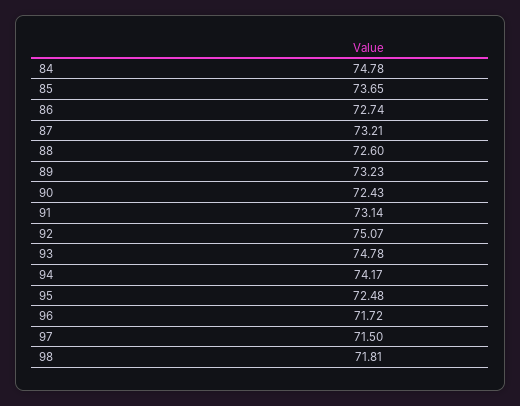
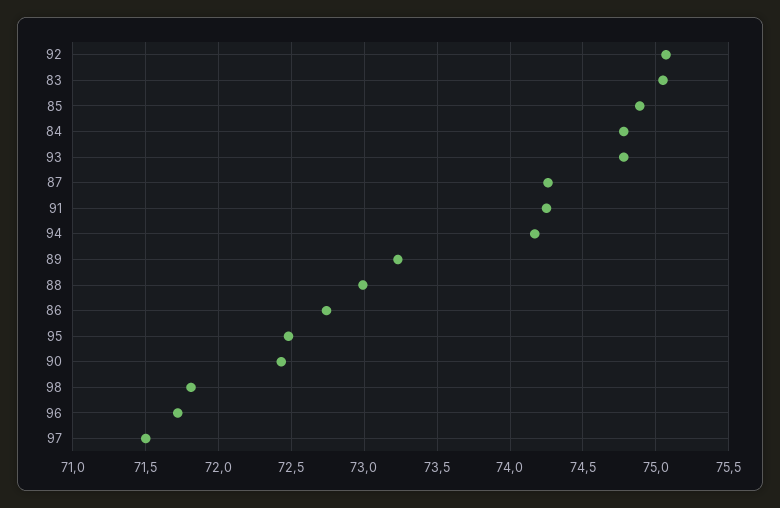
85: 73.65 -> 74.9
87: 73.21 -> 74.25
88: 72.6 -> 73
91: 73.14 -> 74.25
83: none -> 75.05

